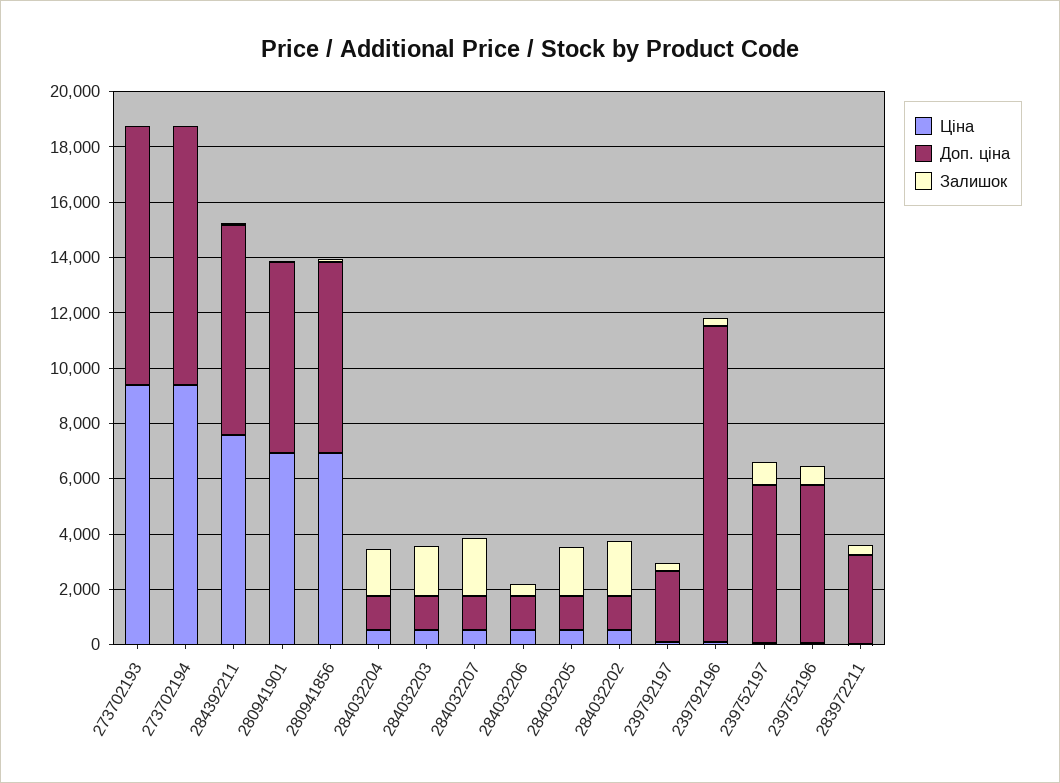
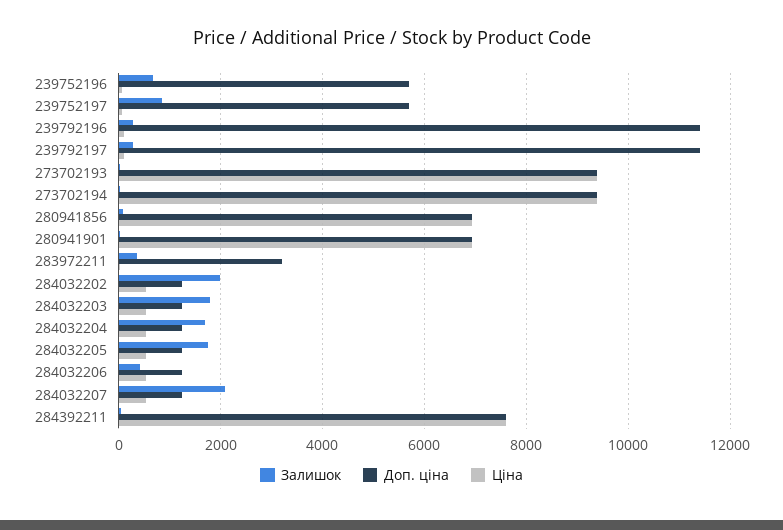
Доп. ціна, 239792197: 2500 -> 11400

